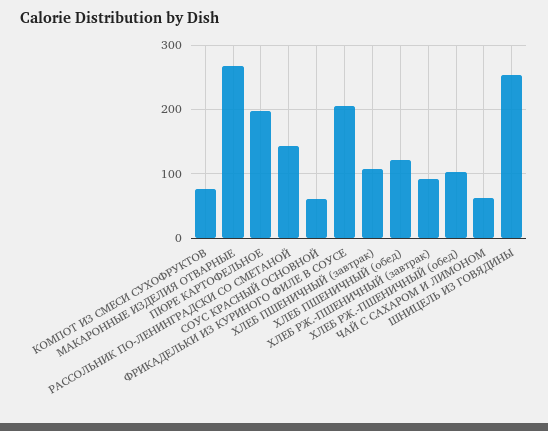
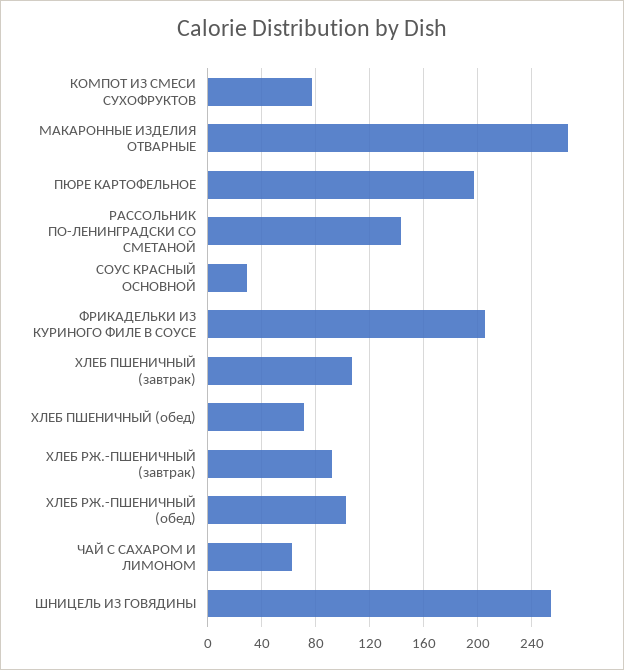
СОУС КРАСНЫЙ ОСНОВНОЙ: 60 -> 30
ХЛЕБ ПШЕНИЧНЫЙ (обед): 120 -> 70

